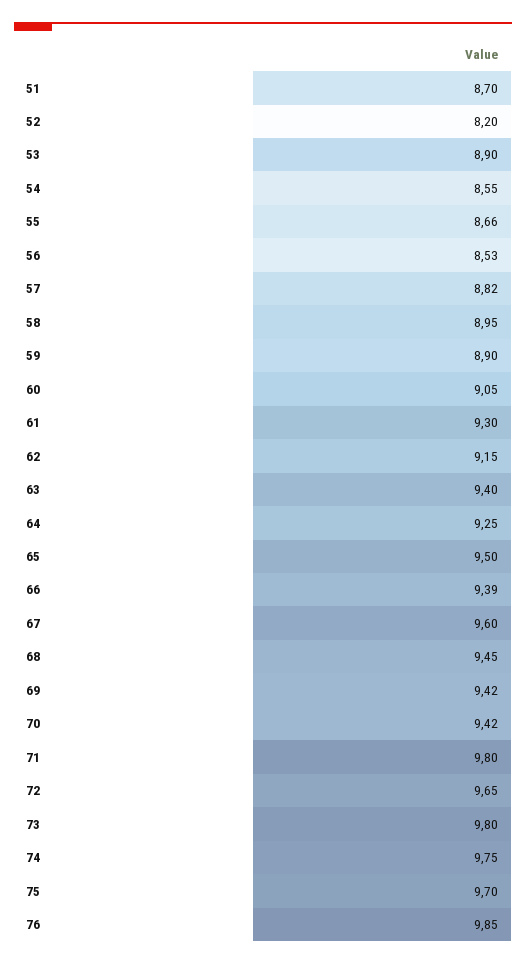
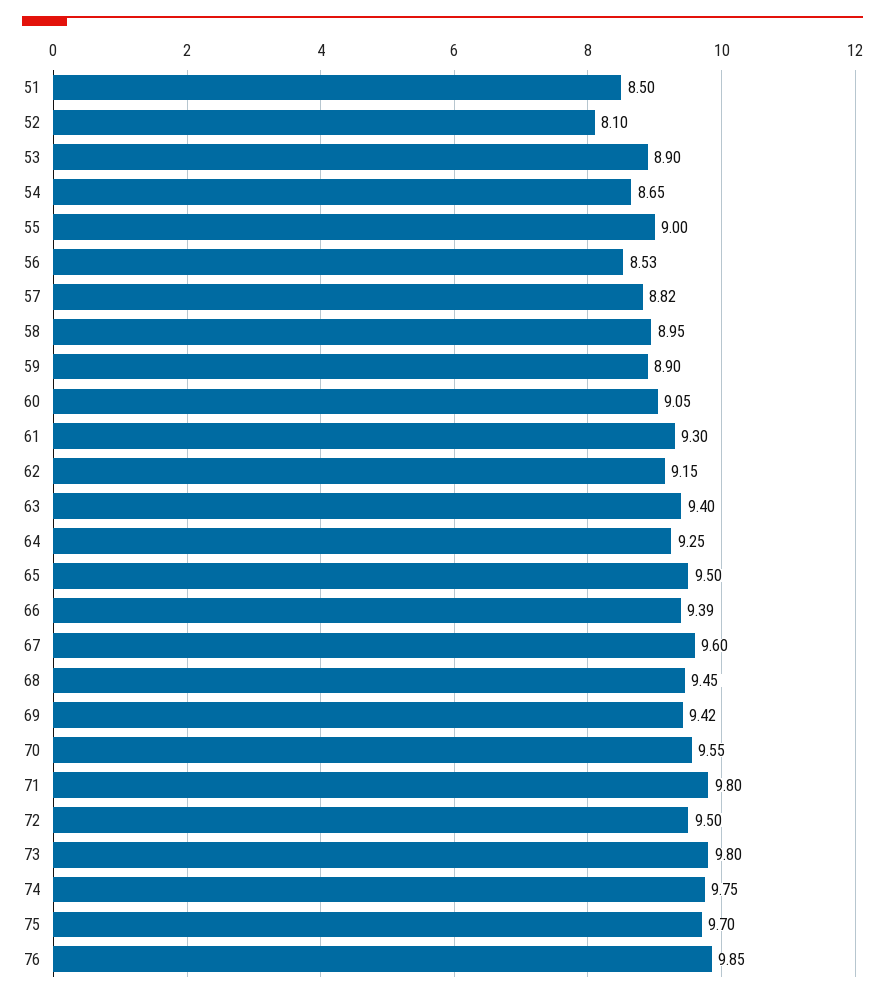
51: 8.7 -> 8.5
52: 8.2 -> 8.1
54: 8.55 -> 8.65
55: 8.66 -> 9
70: 9.42 -> 9.55
72: 9.65 -> 9.5

